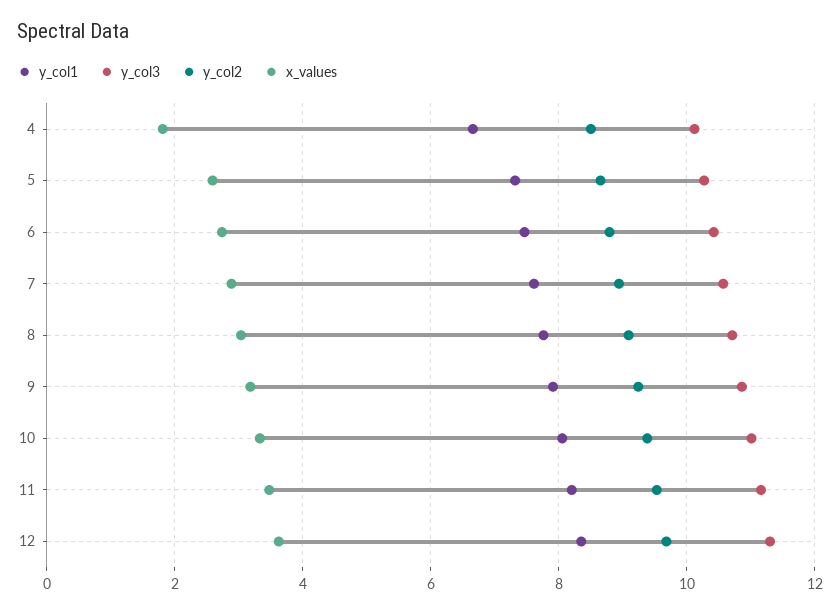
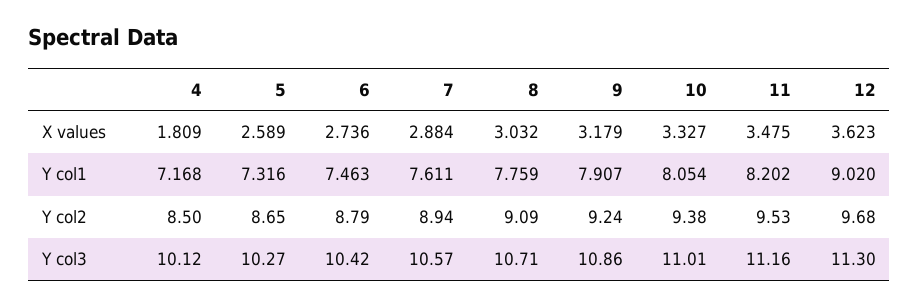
y_col1, 4: 6.6 -> 7.168
y_col1, 12: 8.4 -> 9.02

